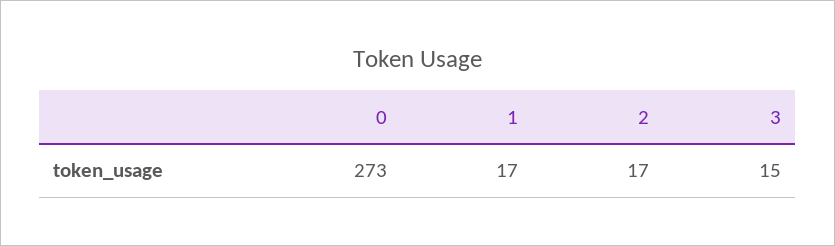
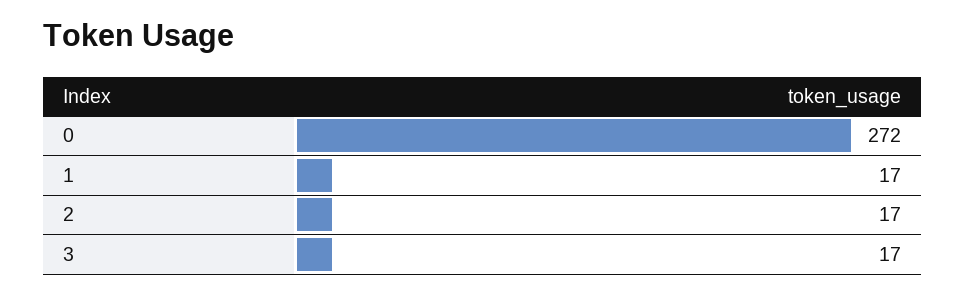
0: 273 -> 272
3: 15 -> 17

